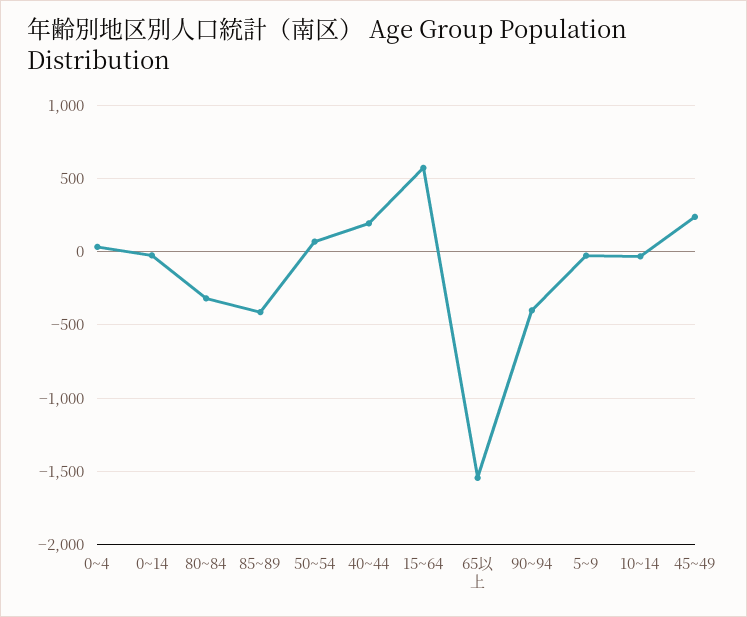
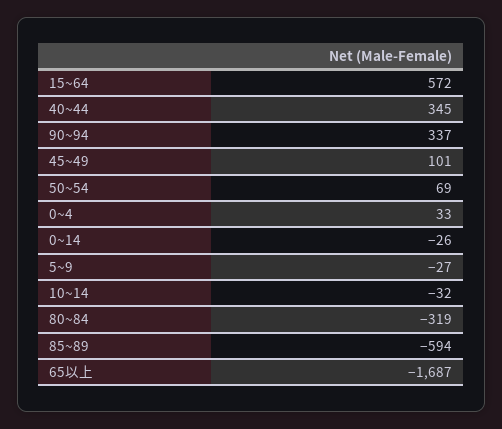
85~89: -400 -> -594
40~44: 200 -> 345
65以上: -1550 -> -1687
90~94: -400 -> 337
45~49: 250 -> 101

